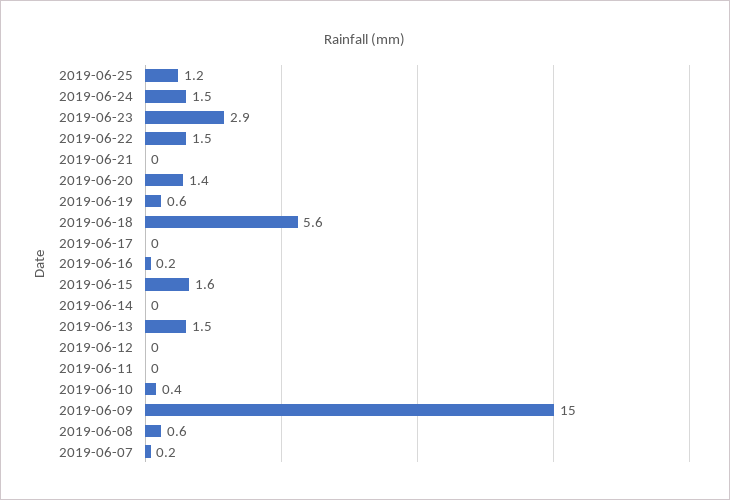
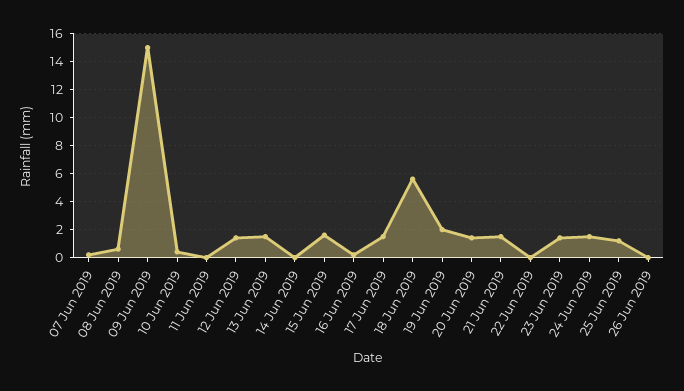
2019-06-23: 2.9 -> 1.5
2019-06-22: 1.5 -> 0
2019-06-21: 0 -> 1.5
2019-06-19: 0.6 -> 2
2019-06-17: 0 -> 1.5
2019-06-12: 0 -> 1.5
26 Jun 2019: none -> 0

